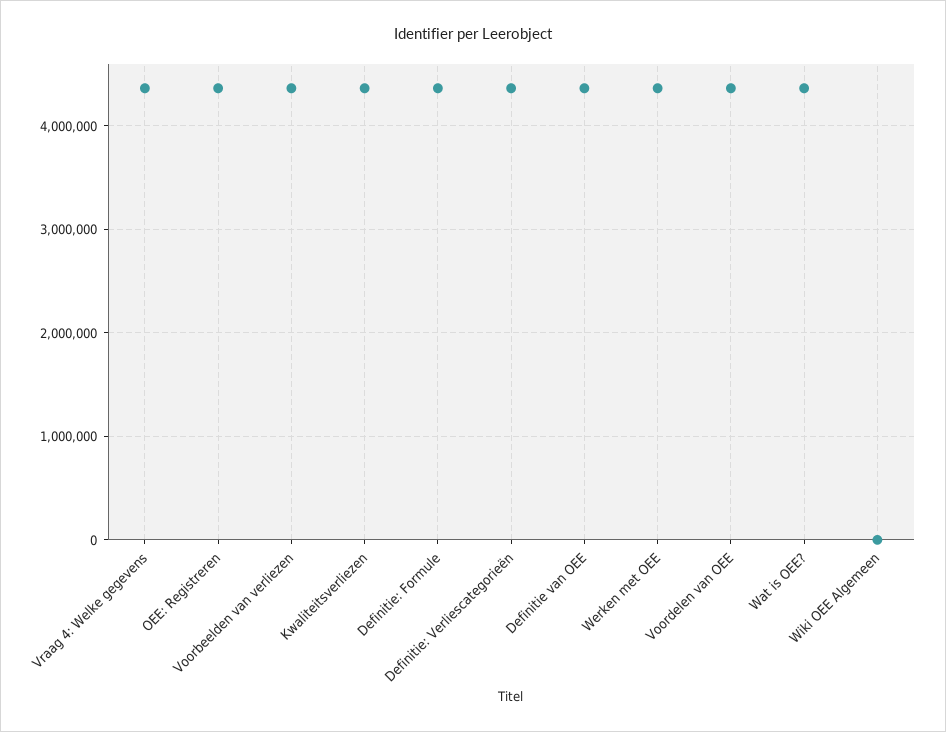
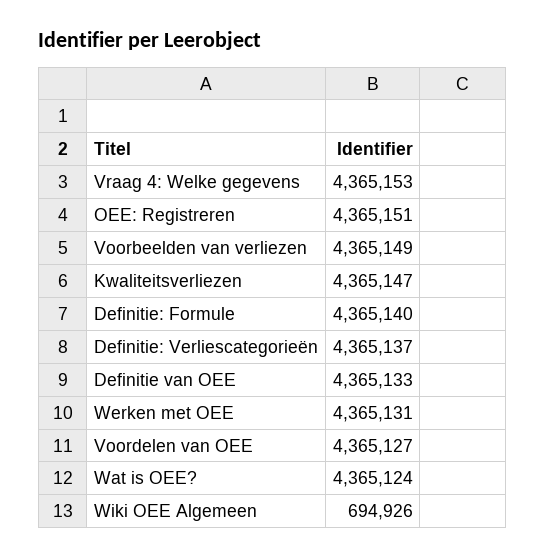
Wiki OEE Algemeen: 0 -> 694926

